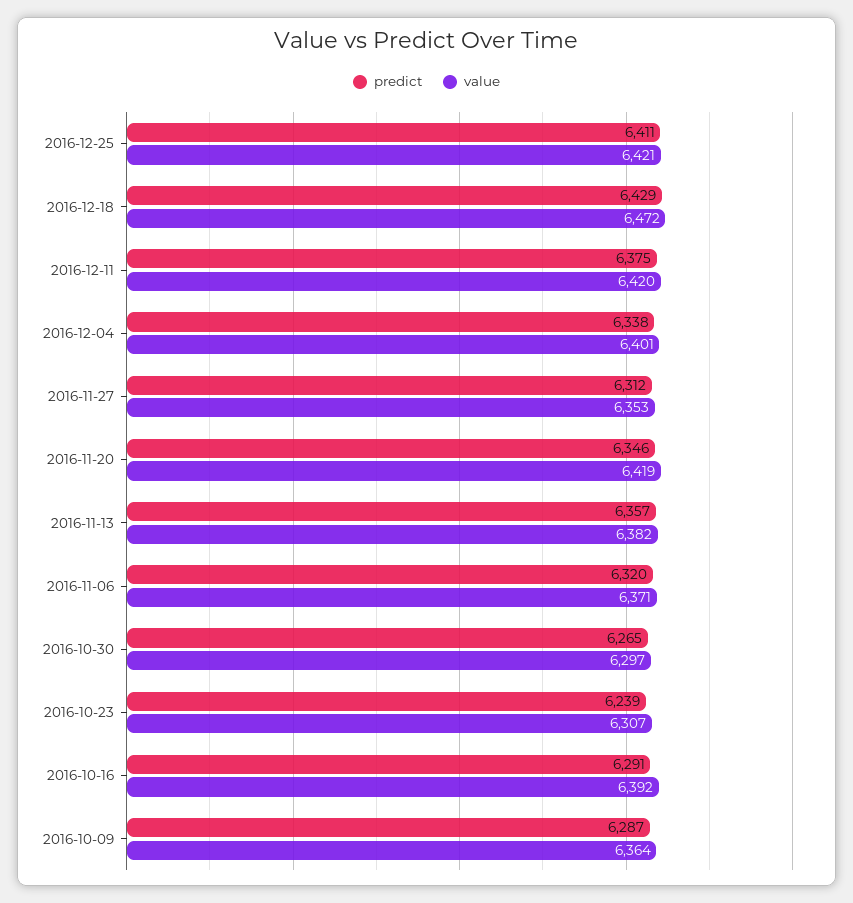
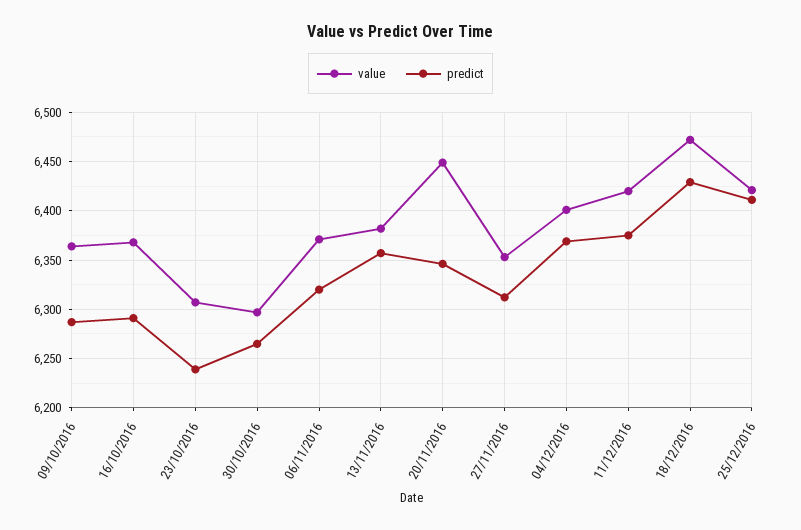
predict, 2016-12-04: 6338 -> 6370
value, 2016-11-20: 6419 -> 6450
value, 2016-10-16: 6392 -> 6370

